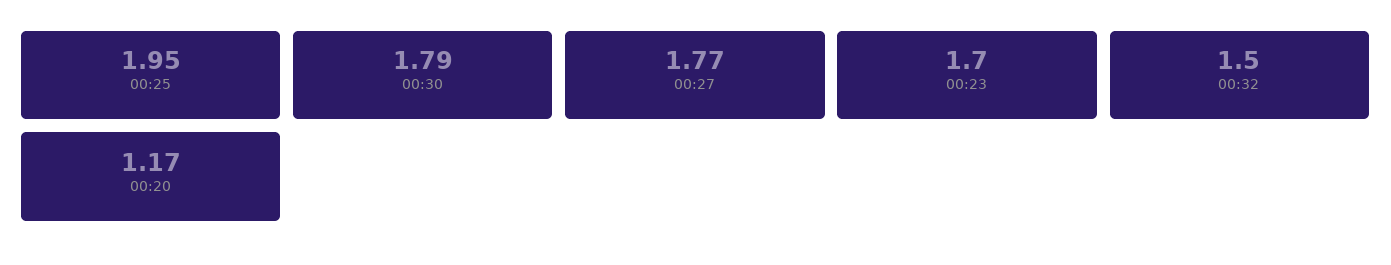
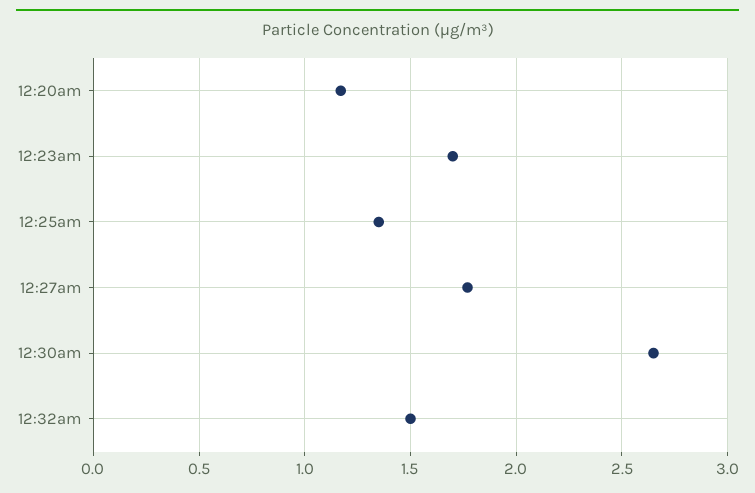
00:25: 1.95 -> 1.35
00:30: 1.79 -> 2.65

